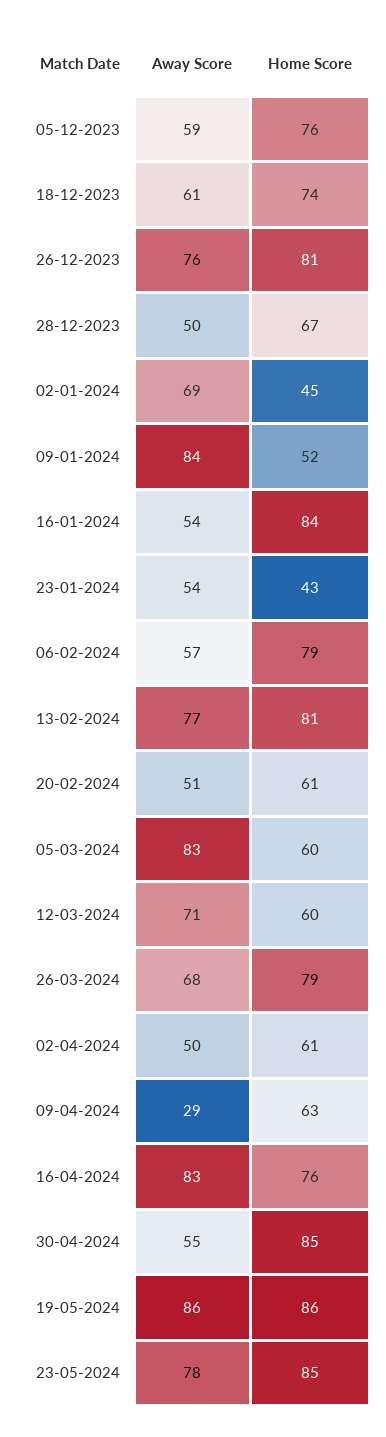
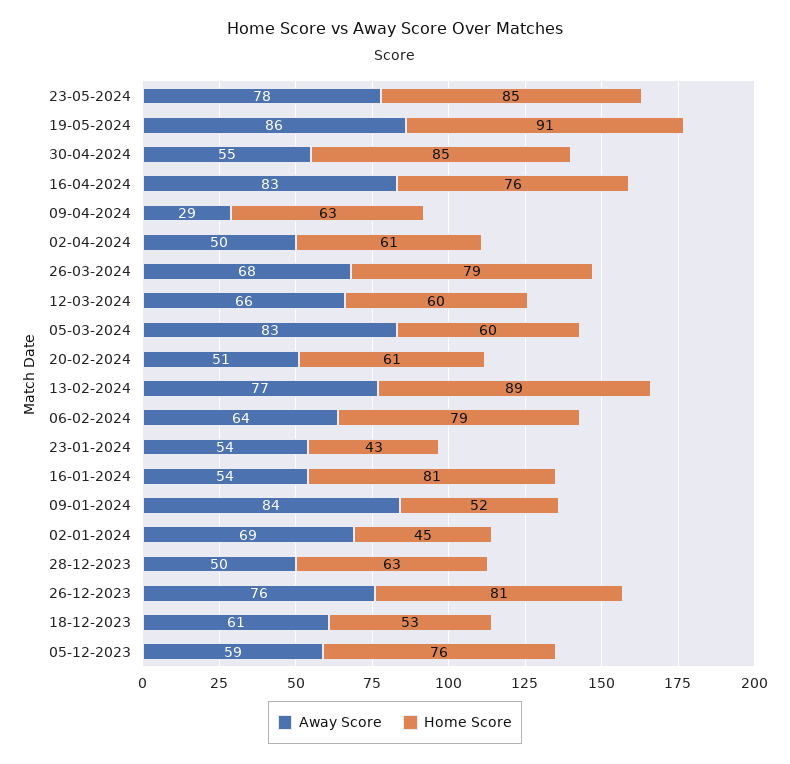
Home Score, 18-12-2023: 74 -> 53
Home Score, 28-12-2023: 67 -> 63
Home Score, 16-01-2024: 84 -> 81
Away Score, 06-02-2024: 57 -> 64
Home Score, 13-02-2024: 81 -> 89
Away Score, 12-03-2024: 71 -> 66
Home Score, 19-05-2024: 86 -> 91

